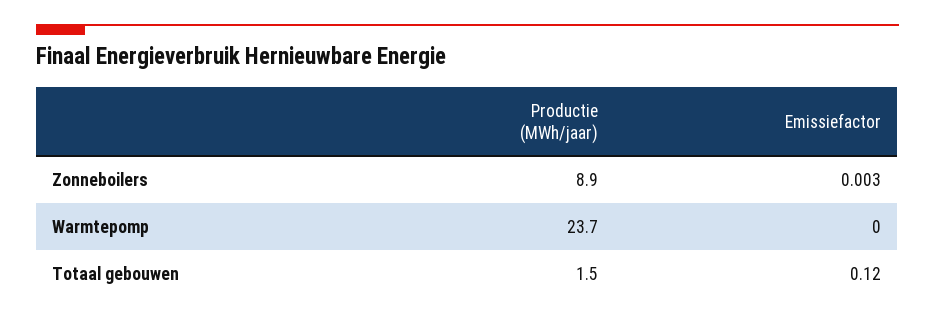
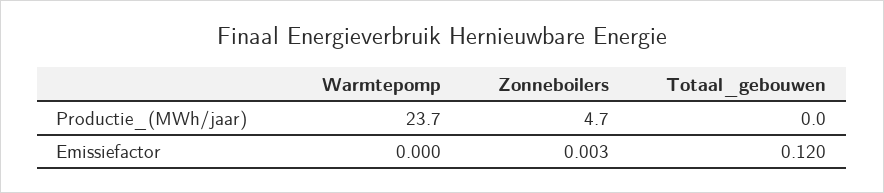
Productie (MWh/jaar), Zonneboilers: 8.9 -> 4.7
Productie (MWh/jaar), Totaal gebouwen: 1.5 -> 0

